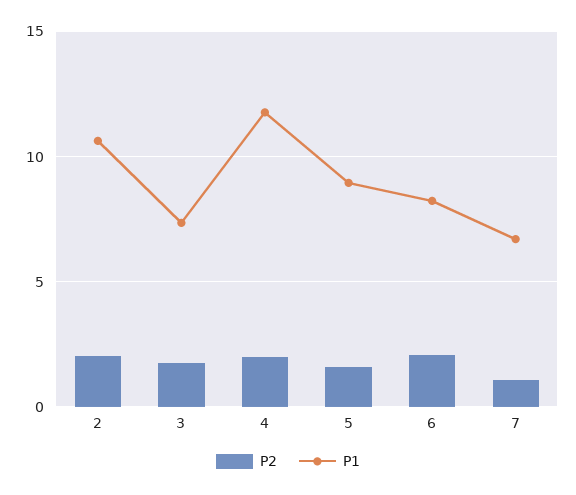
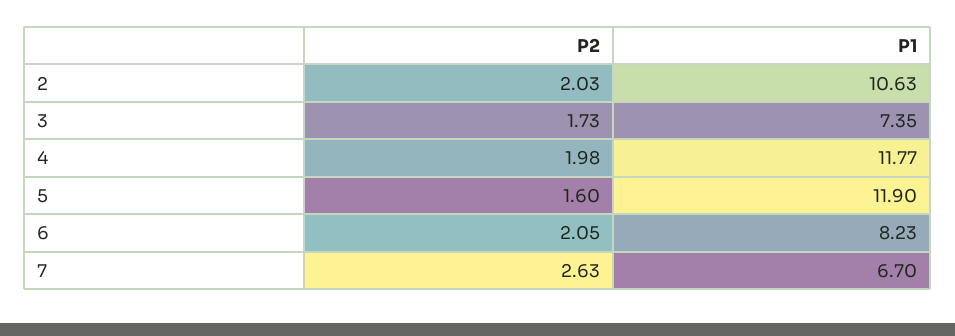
P1, 5: 9 -> 11.9
P2, 7: 1 -> 2.63

